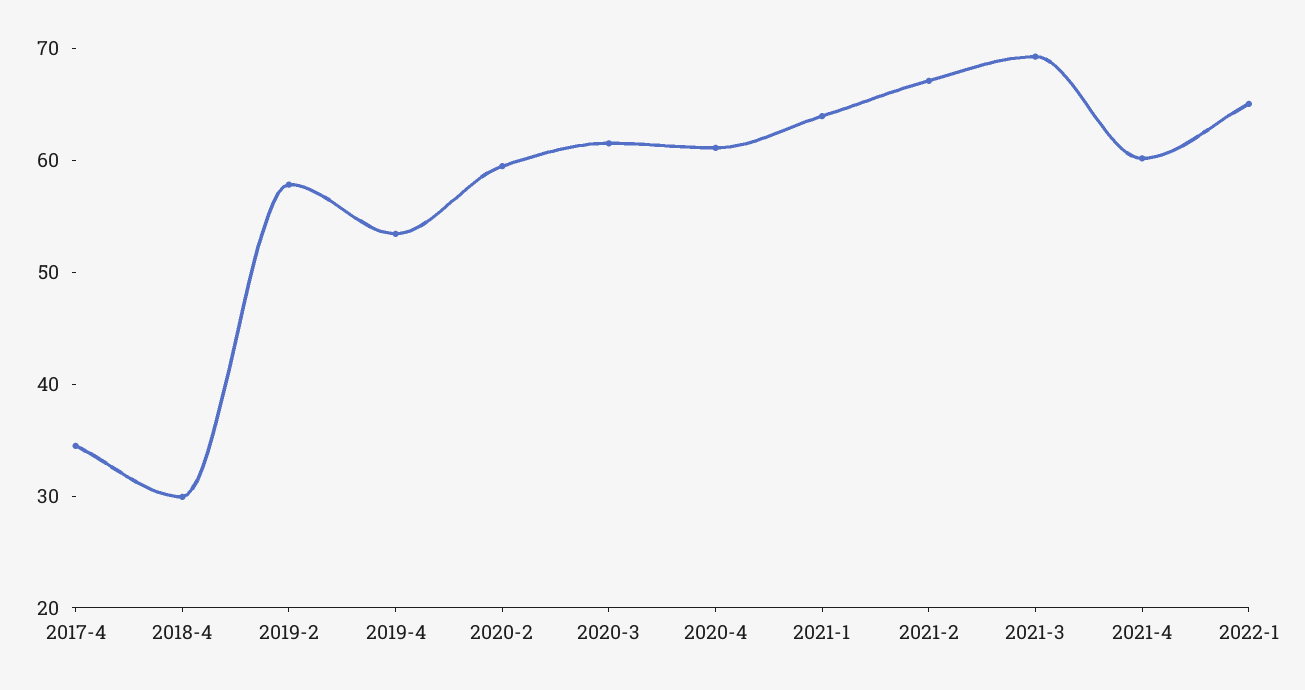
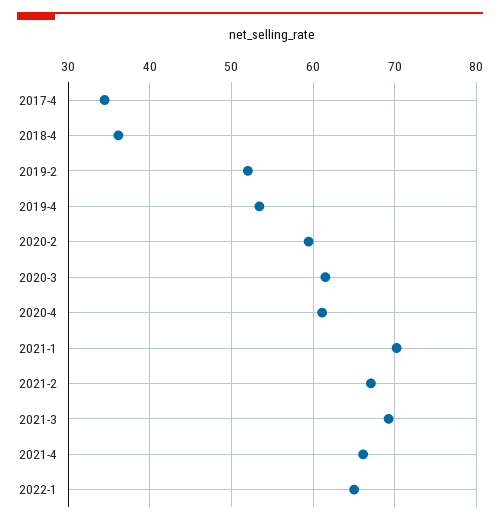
2018-4: 30 -> 36
2019-2: 58 -> 52
2021-1: 64 -> 70
2021-4: 60 -> 66

